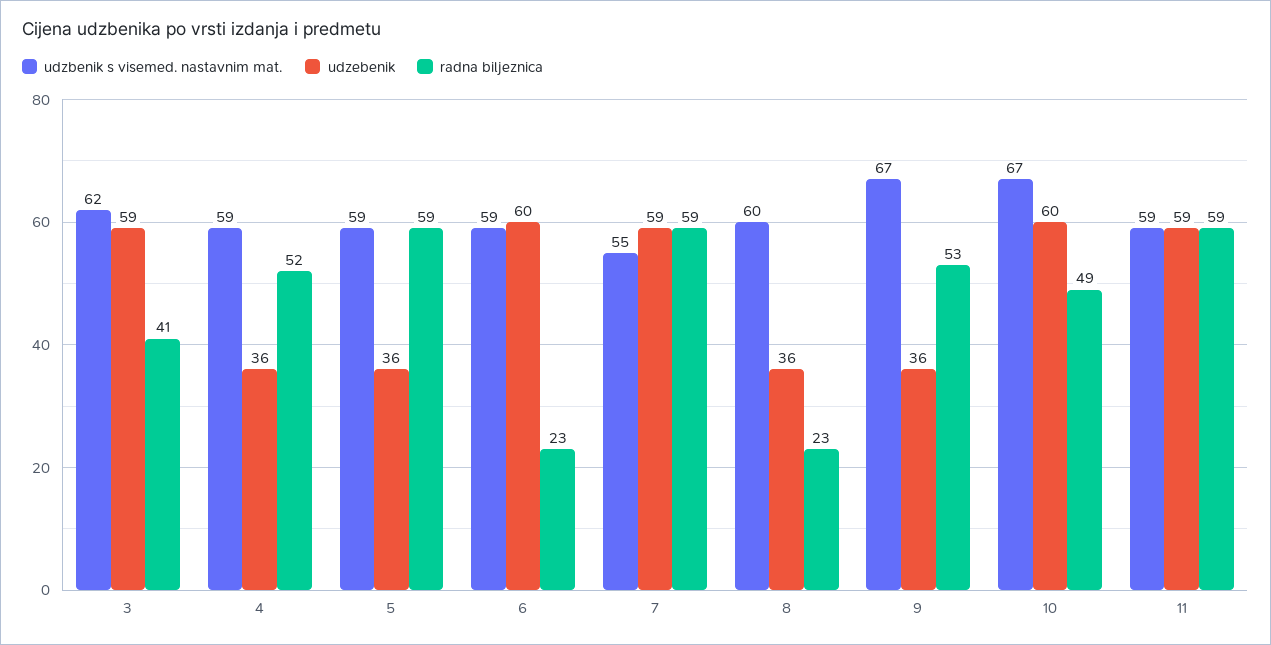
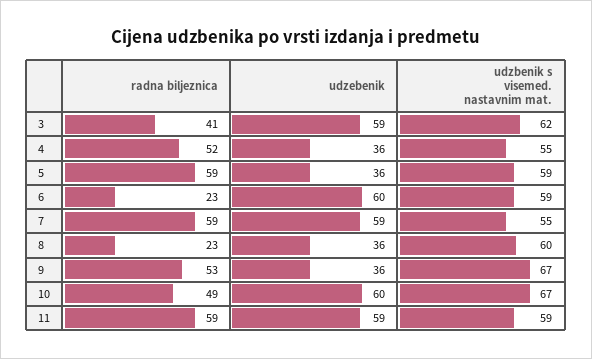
udzbenik s visemed. nastavnim mat., 4: 59 -> 55

